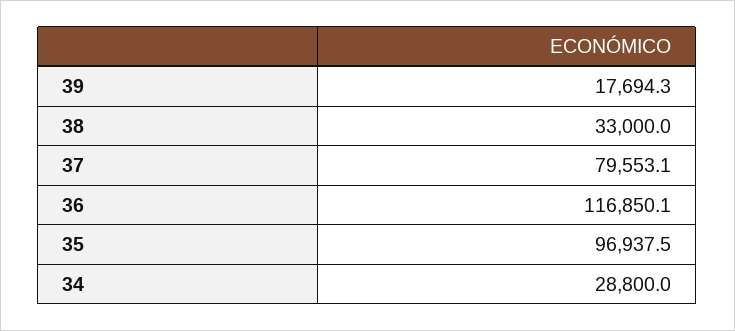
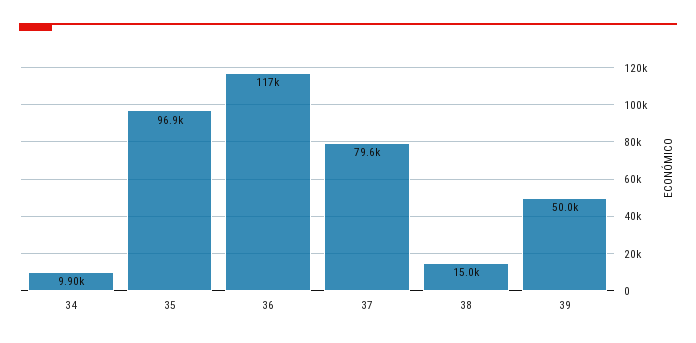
39: 17694.3 -> 50000
38: 33000 -> 15000
34: 28800 -> 9900

